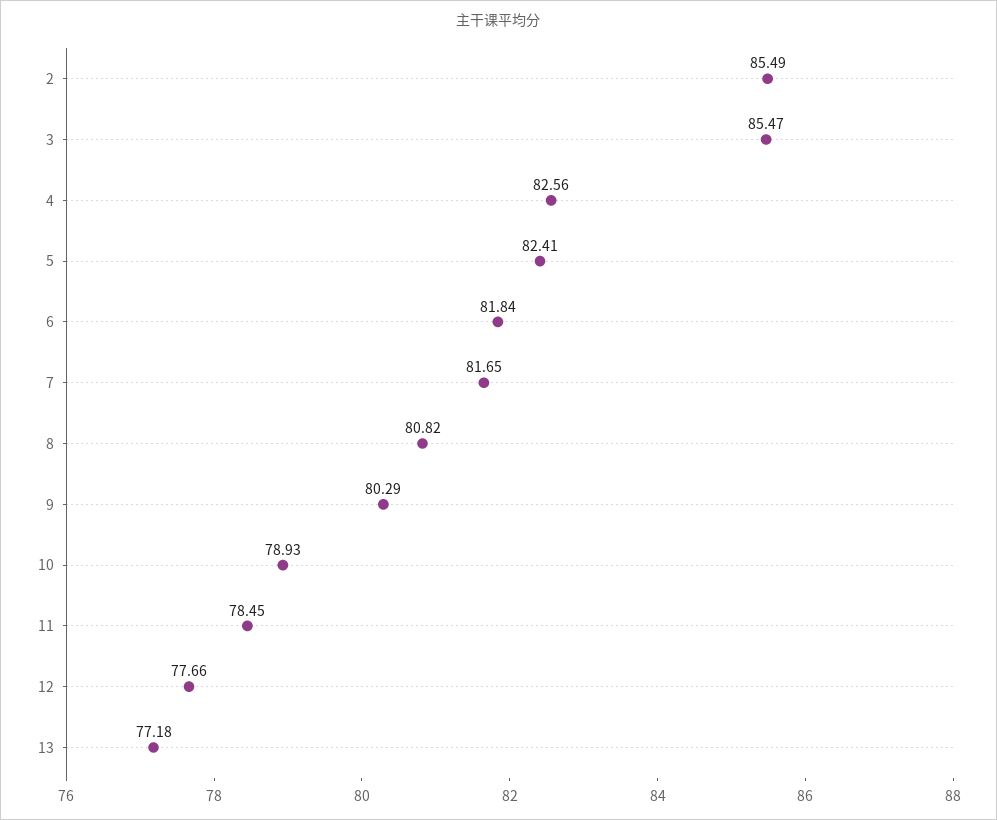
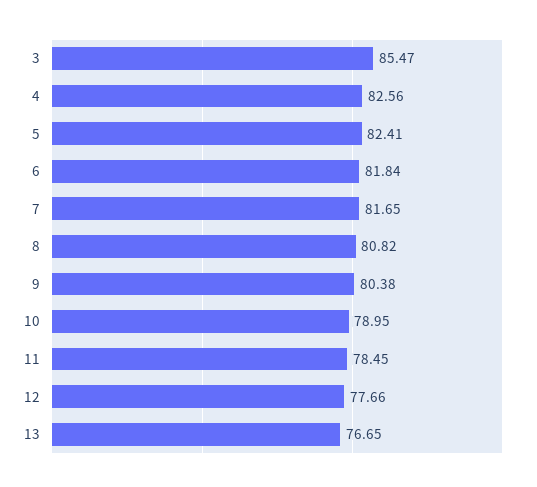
2: 85.49 -> none
9: 80.29 -> 80.38
10: 78.93 -> 78.95
13: 77.18 -> 76.65

